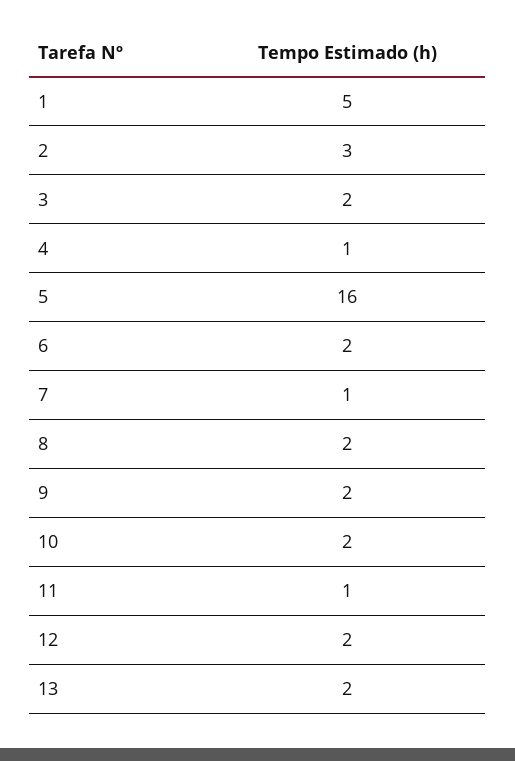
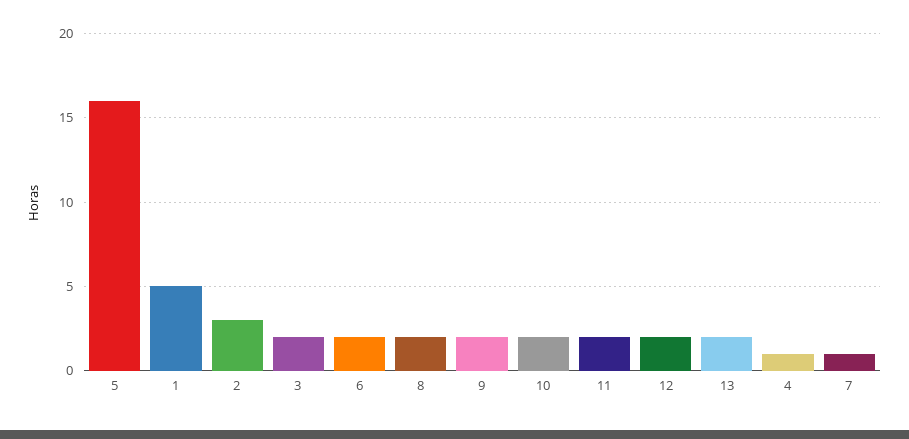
11: 1 -> 2

